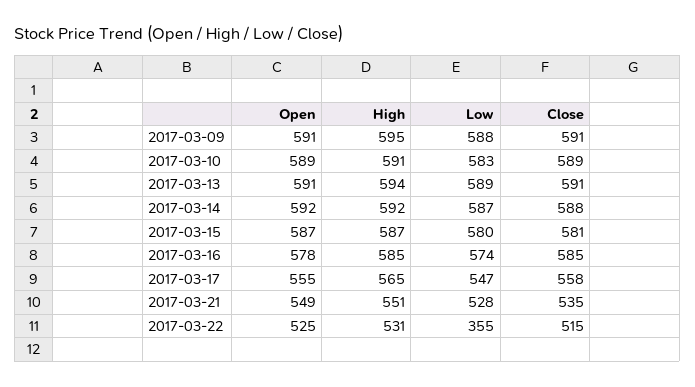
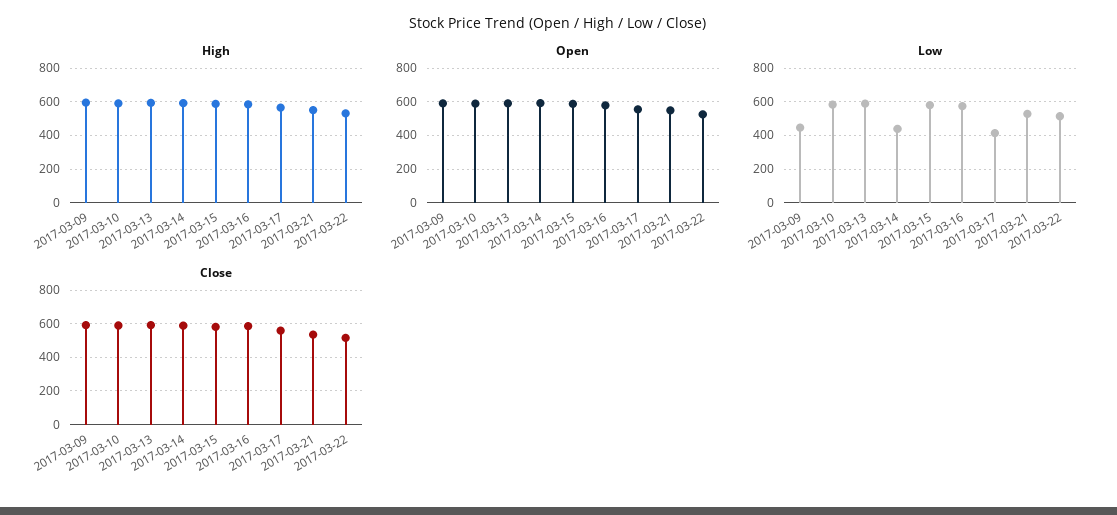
Low, 2017-03-09: 588 -> 450
Low, 2017-03-14: 587 -> 450
Low, 2017-03-17: 547 -> 400
Low, 2017-03-22: 355 -> 500

